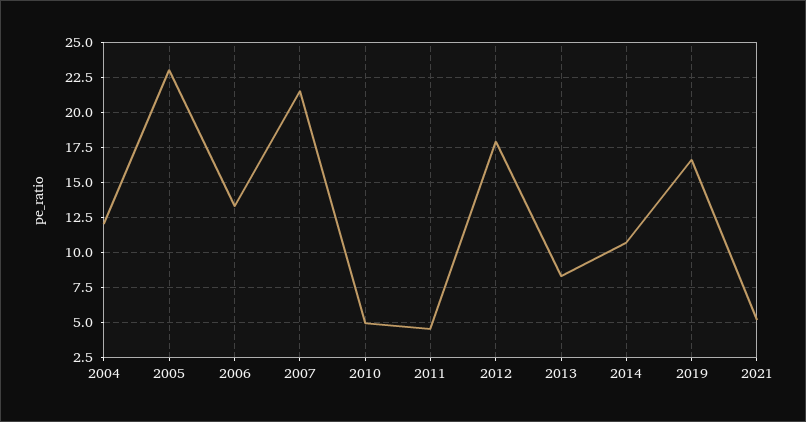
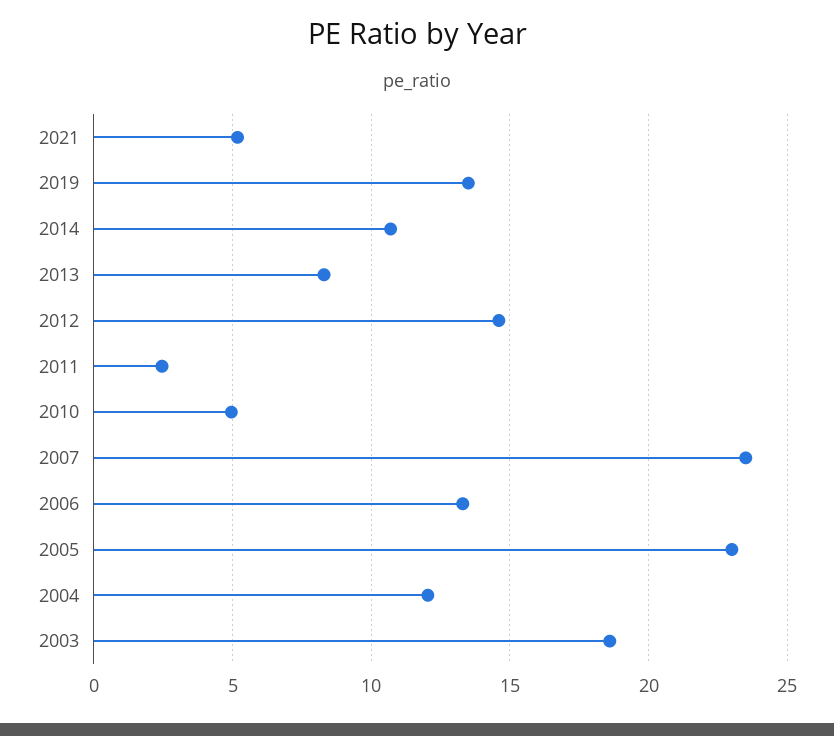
2007: 21.5 -> 23.5
2011: 4.5 -> 2.5
2012: 18 -> 14.5
2019: 16.5 -> 13.5
2003: none -> 18.5

